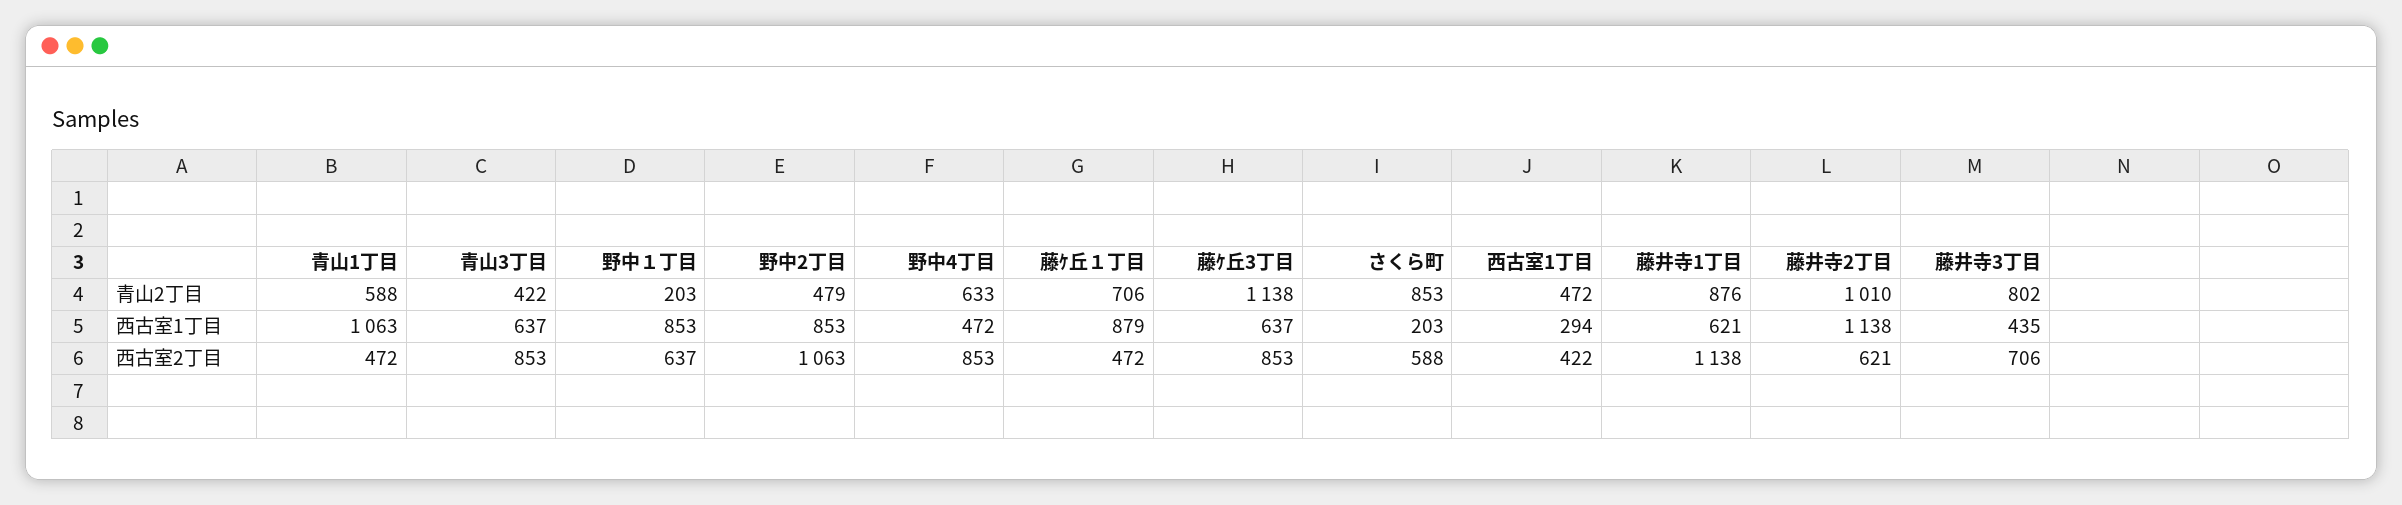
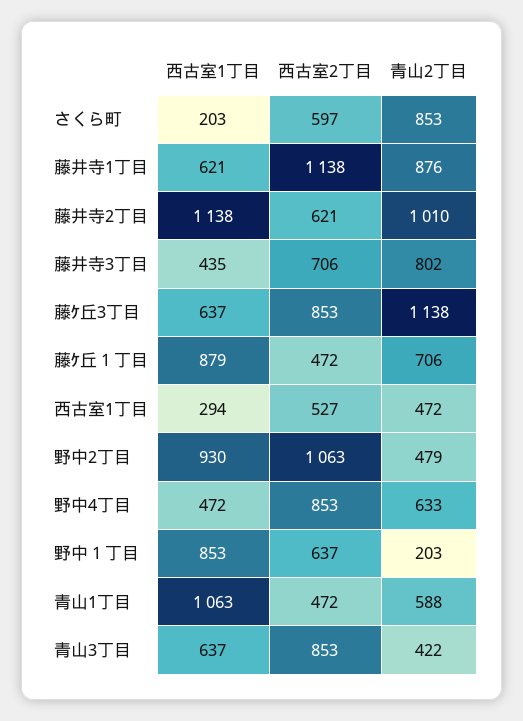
野中2丁目, 西古室1丁目: 853 -> 930
さくら町, 西古室2丁目: 588 -> 597
西古室1丁目, 西古室2丁目: 422 -> 527

